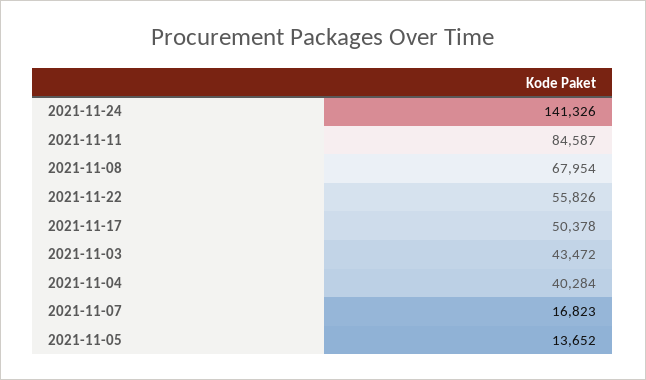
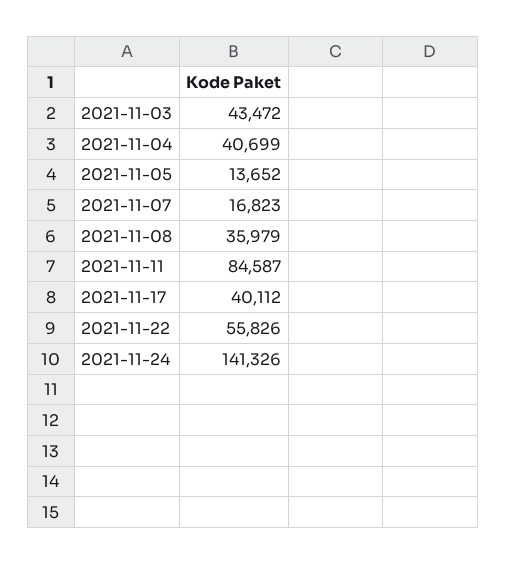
2021-11-08: 67954 -> 35979
2021-11-17: 50378 -> 40112
2021-11-04: 40284 -> 40699

